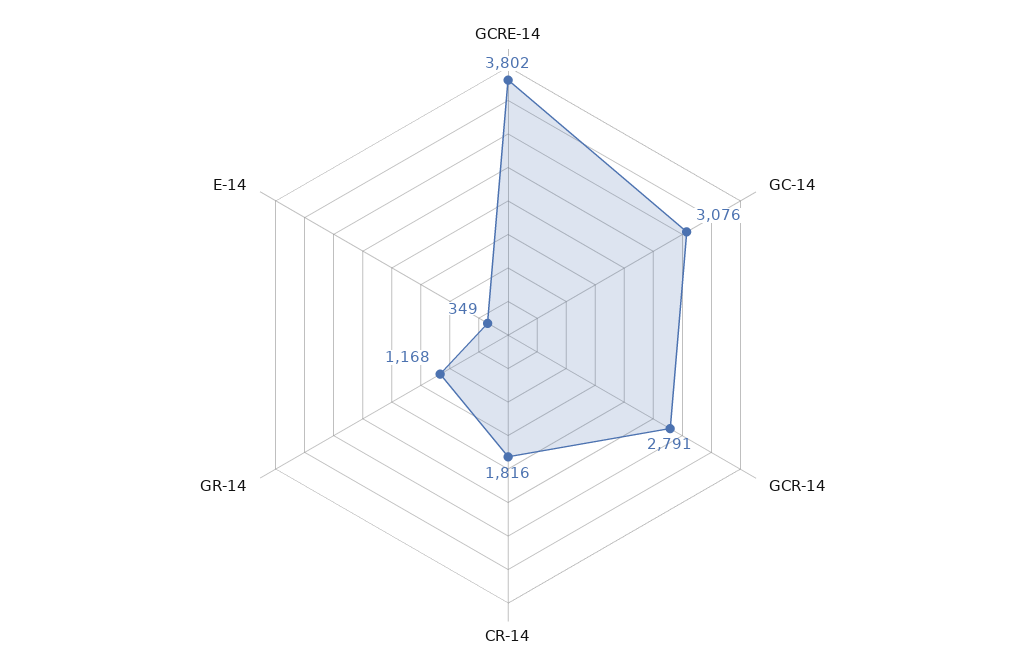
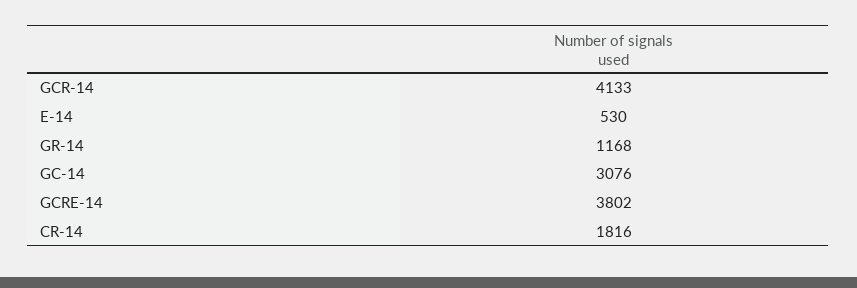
GCR-14: 2791 -> 4133
E-14: 349 -> 530

